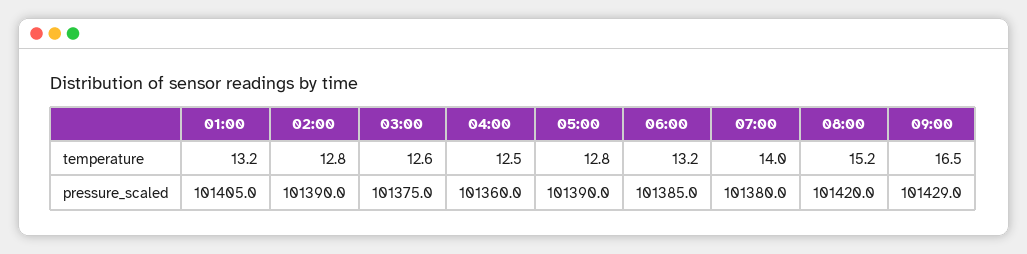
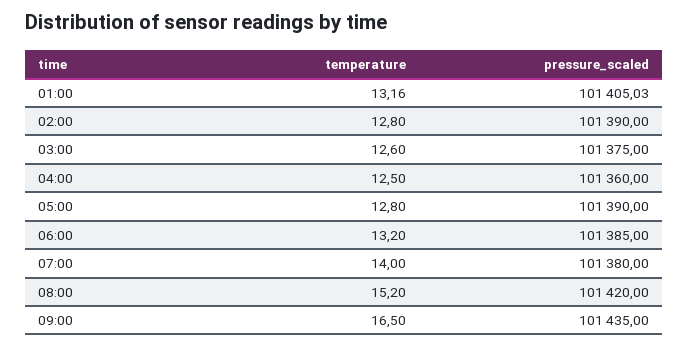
09:00, pressure_scaled: 101429 -> 101435

